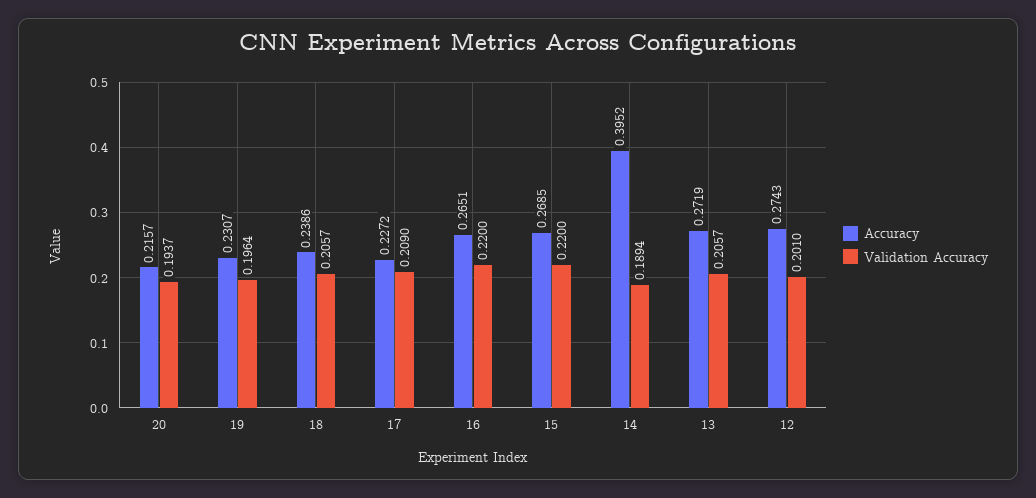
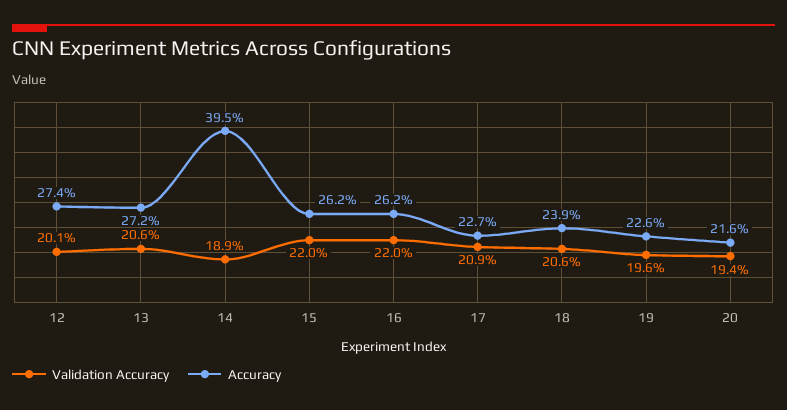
Accuracy, 19: 0.2307 -> 0.226
Accuracy, 16: 0.2651 -> 0.262
Accuracy, 15: 0.2685 -> 0.262

